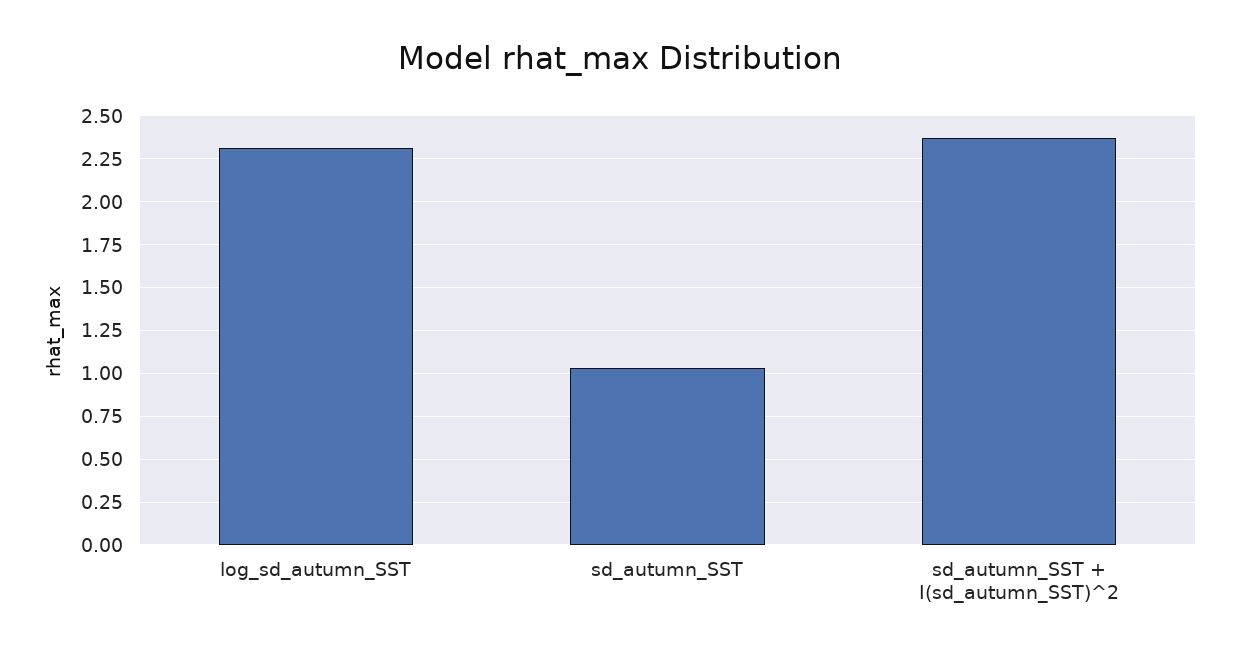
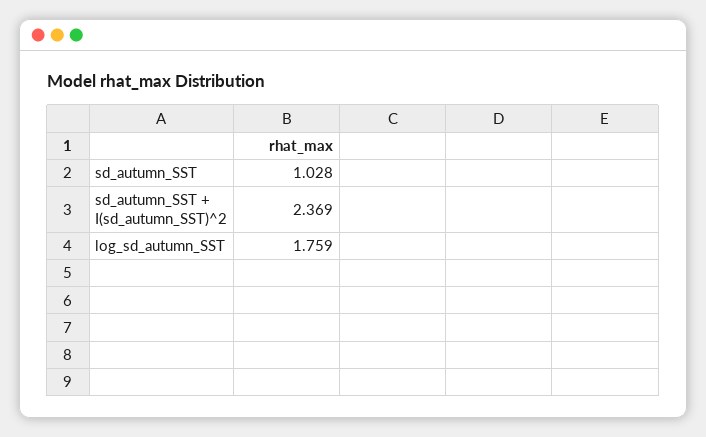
log_sd_autumn_SST: 2.3 -> 1.759

